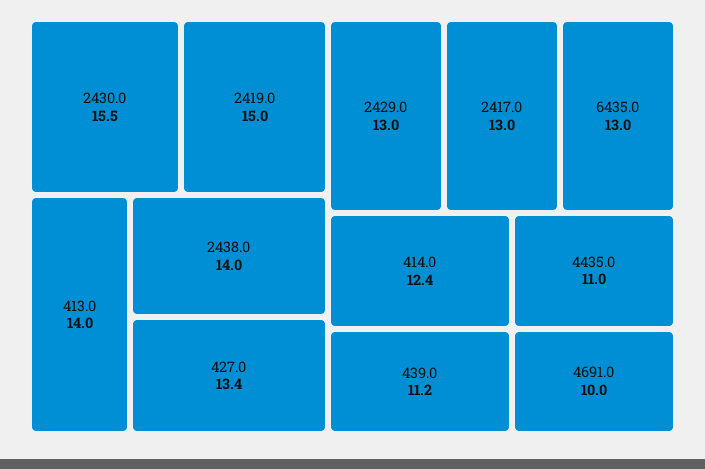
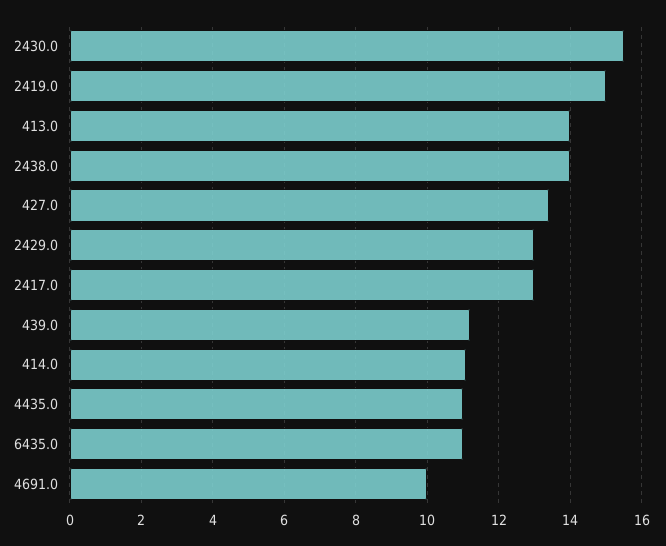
6435.0: 13 -> 11
414.0: 12.4 -> 11

